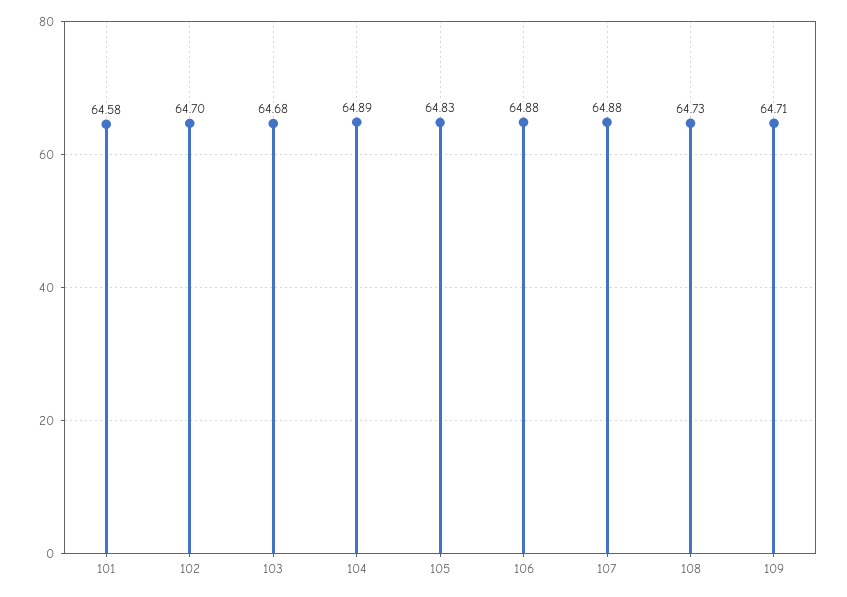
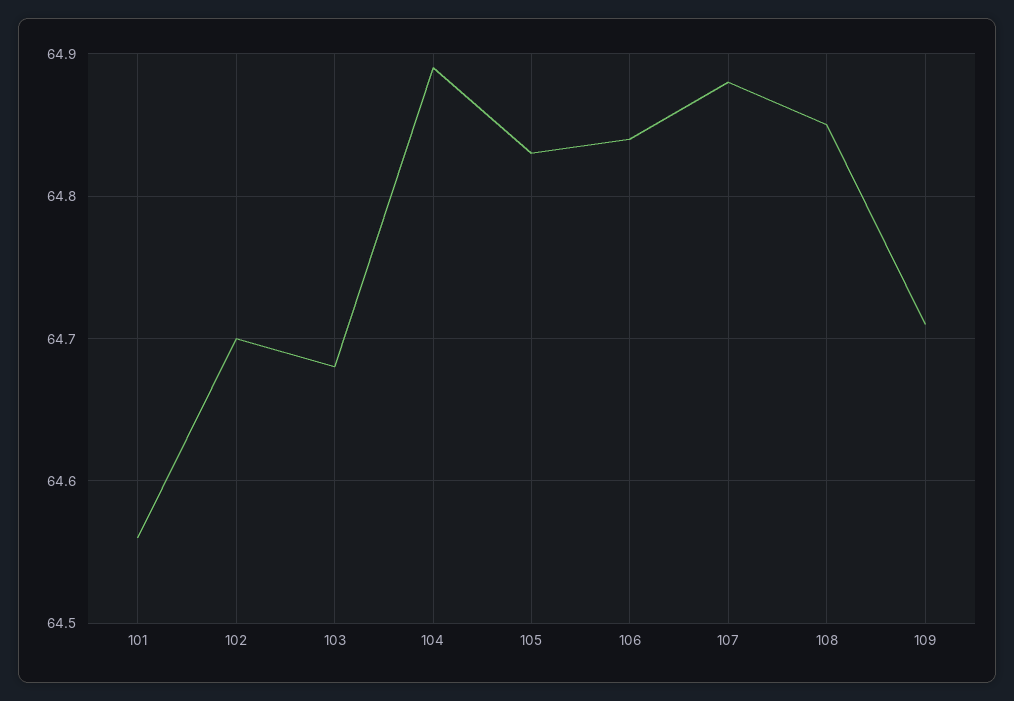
101: 64.58 -> 64.56
106: 64.88 -> 64.84
108: 64.73 -> 64.85

